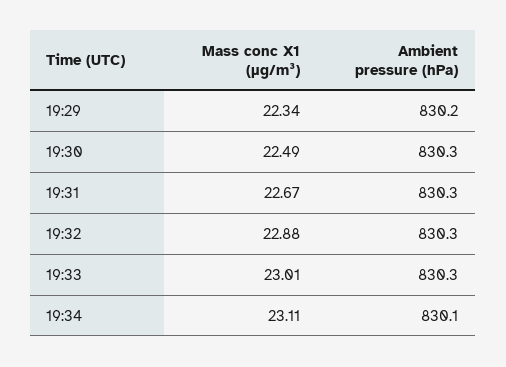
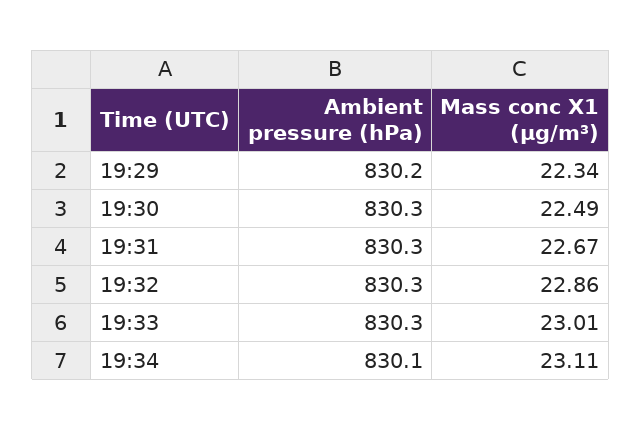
Mass conc X1 (μg/m³), 19:32: 22.88 -> 22.86

